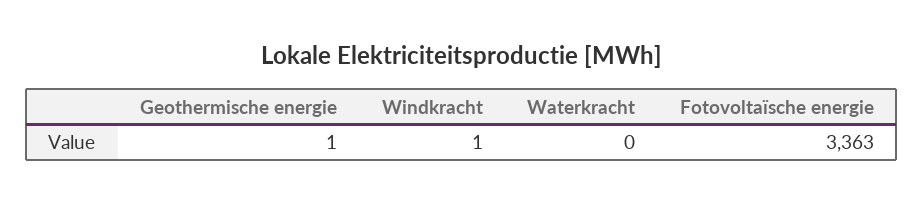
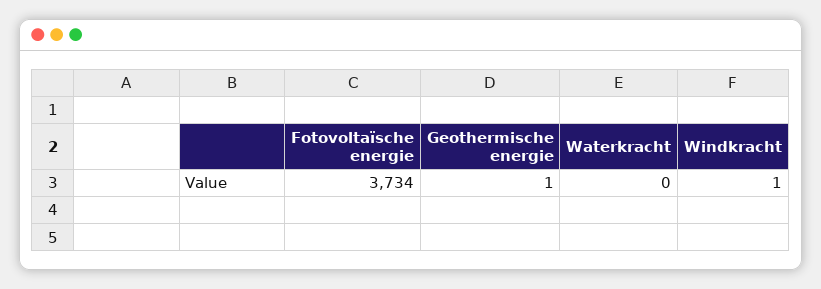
Fotovoltaïsche energie: 3363 -> 3734

